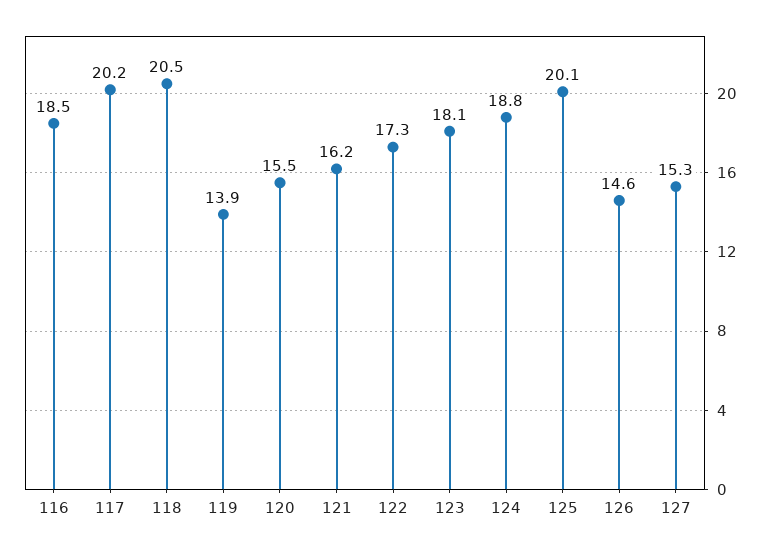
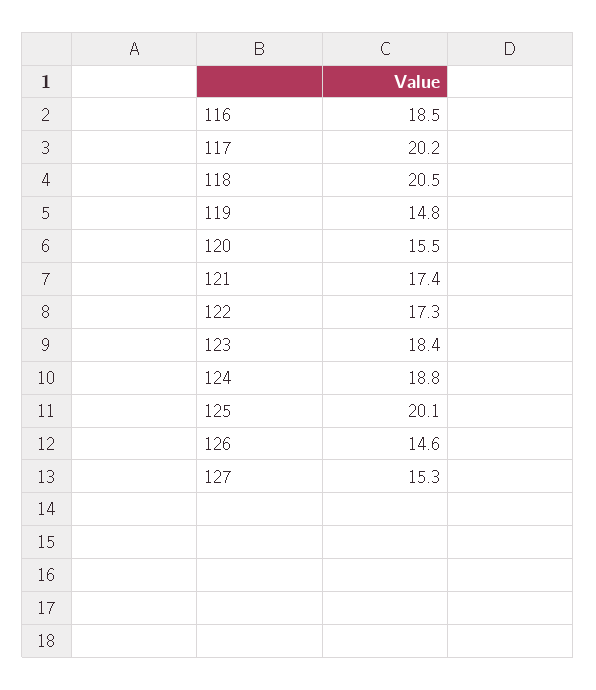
119: 13.9 -> 14.8
121: 16.2 -> 17.4
123: 18.1 -> 18.4

